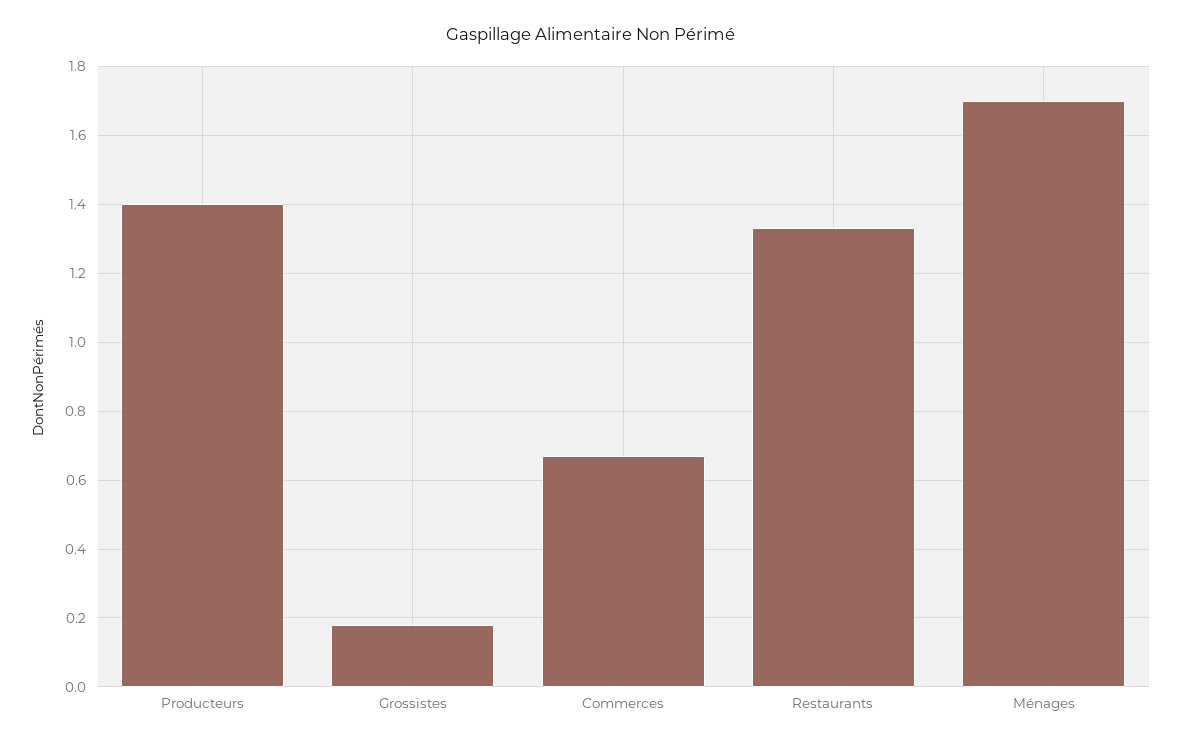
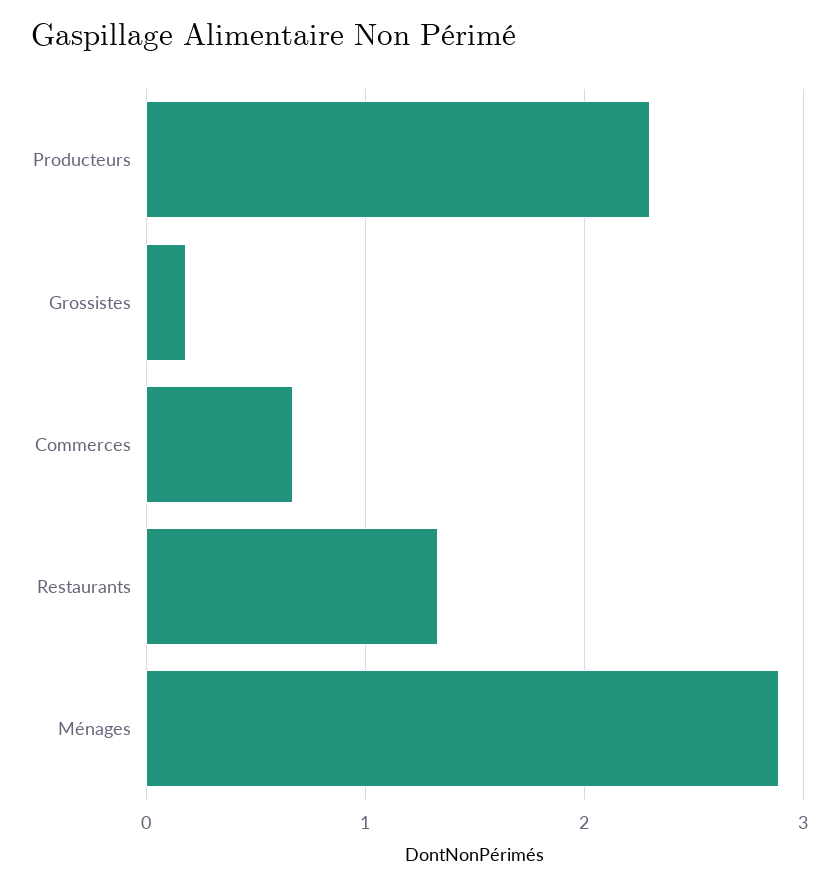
Producteurs: 1.4 -> 2.3
Ménages: 1.7 -> 2.9

